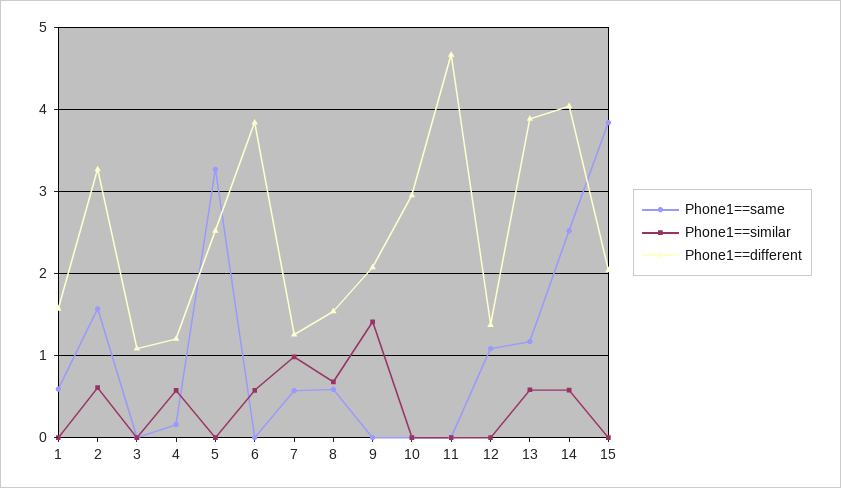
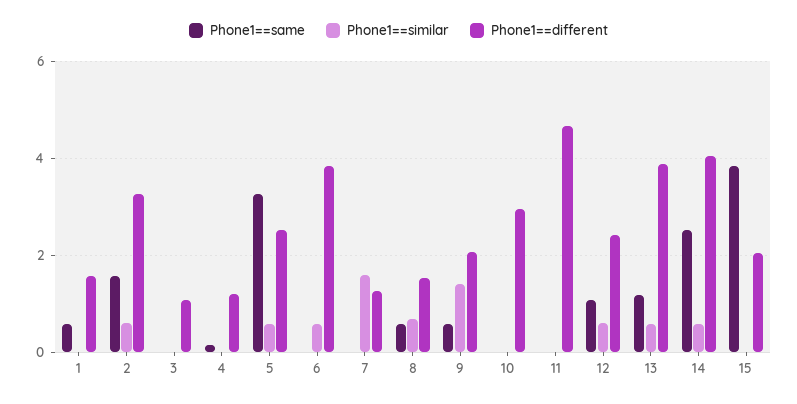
Phone1==similar, 4: 0.6 -> 0
Phone1==similar, 5: 0 -> 0.6
Phone1==same, 7: 0.6 -> 0
Phone1==similar, 7: 1 -> 1.6
Phone1==same, 9: 0 -> 0.6
Phone1==similar, 12: 0 -> 0.6
Phone1==different, 12: 1.4 -> 2.4

